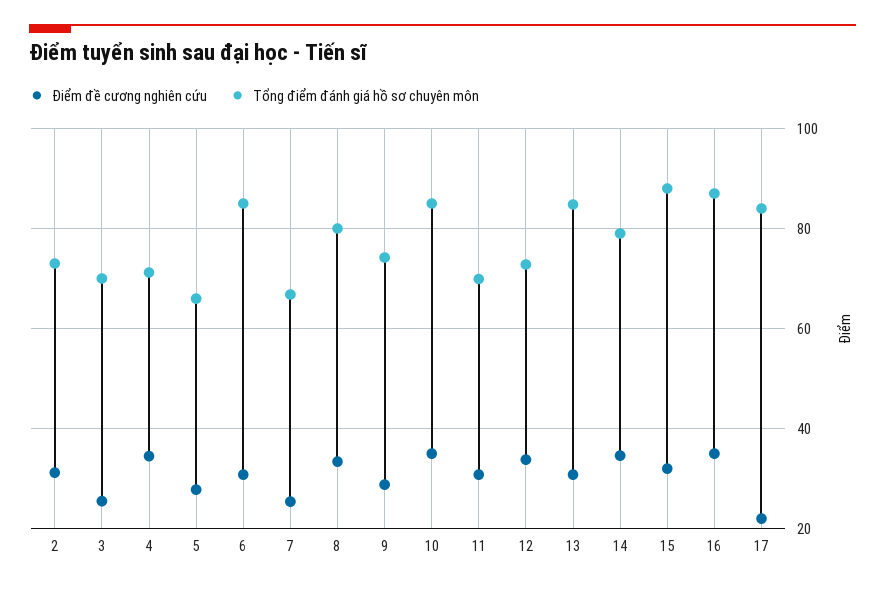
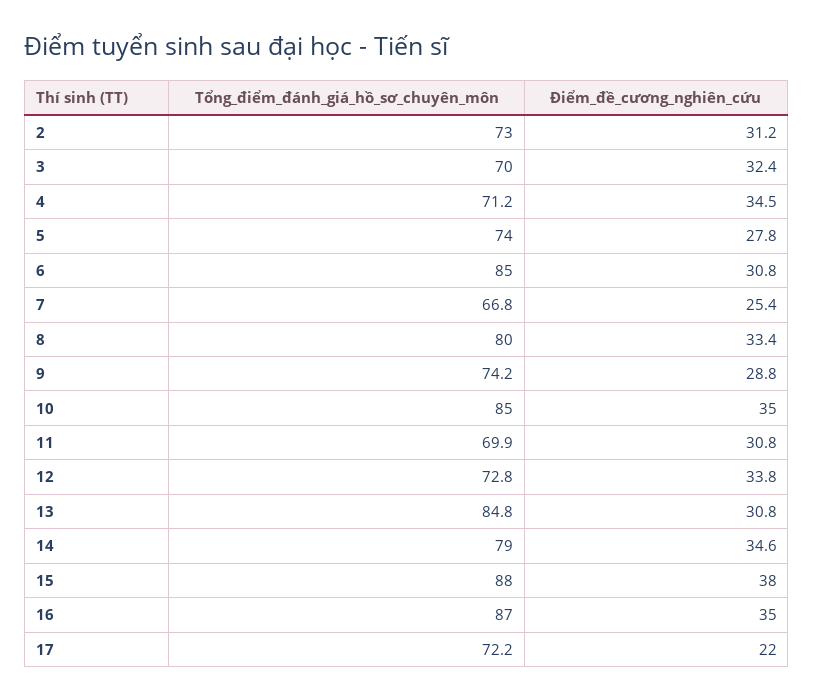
Điểm đề cương nghiên cứu, 3: 26 -> 32.4
Tổng điểm đánh giá hồ sơ chuyên môn, 5: 66 -> 74
Điểm đề cương nghiên cứu, 15: 32 -> 38
Tổng điểm đánh giá hồ sơ chuyên môn, 17: 84 -> 72.2

